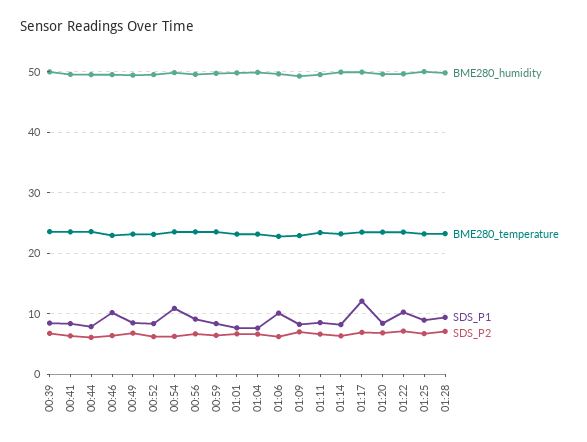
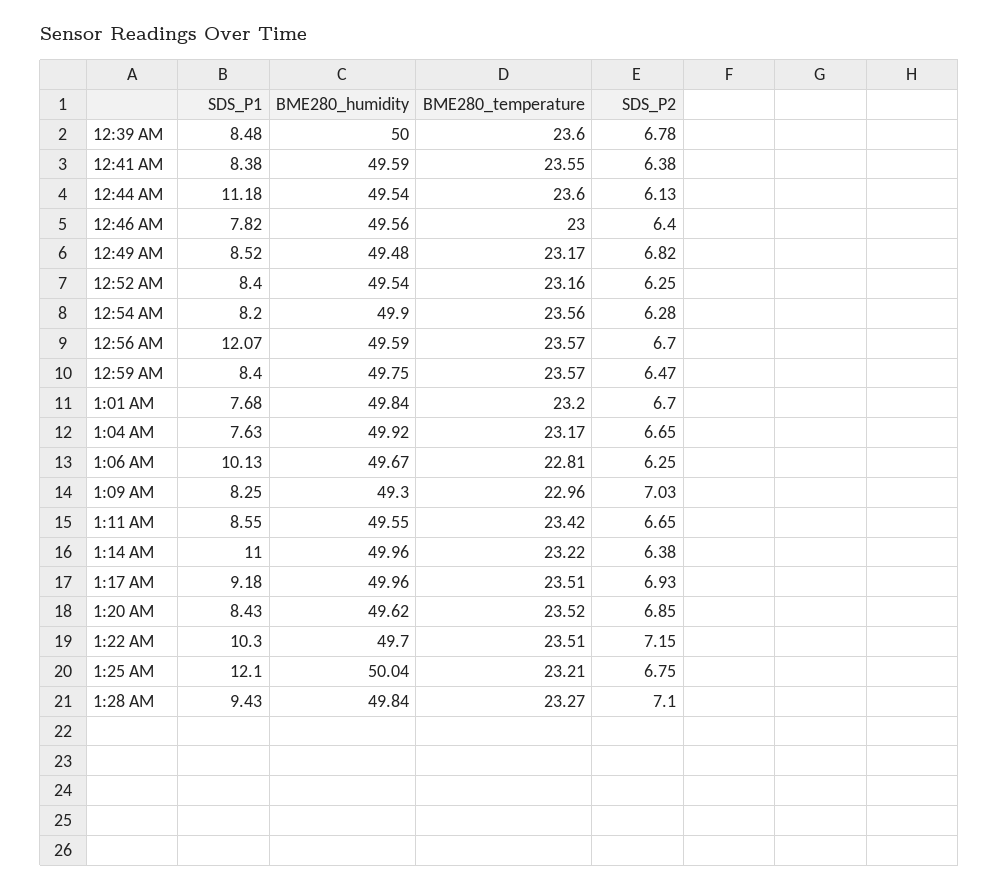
SDS_P1, 00:44: 8 -> 11.18
SDS_P1, 00:46: 10 -> 7.82
SDS_P1, 00:54: 11 -> 8.2
SDS_P1, 00:56: 9 -> 12.07
SDS_P1, 01:14: 8 -> 11
SDS_P1, 01:17: 12 -> 9.18
SDS_P1, 01:25: 9 -> 12.1

